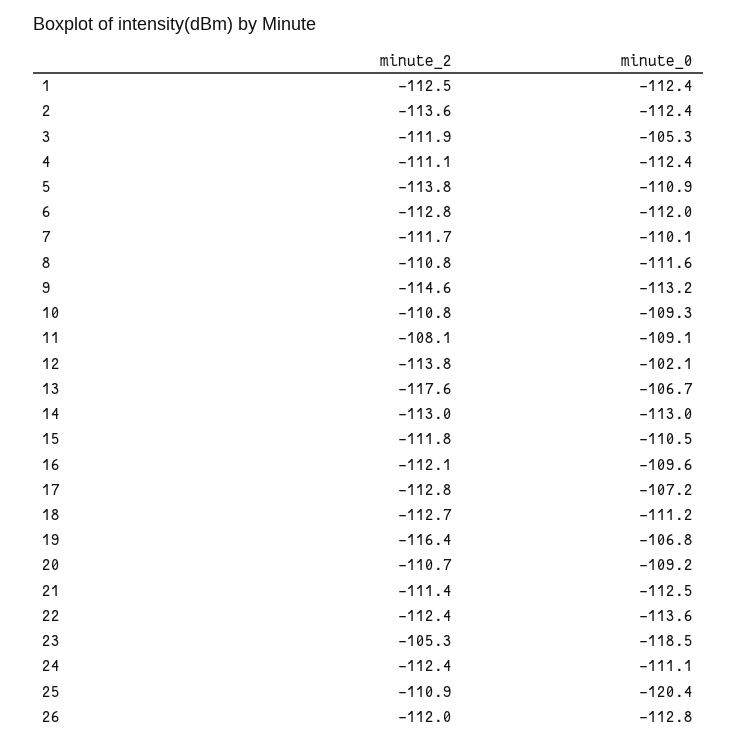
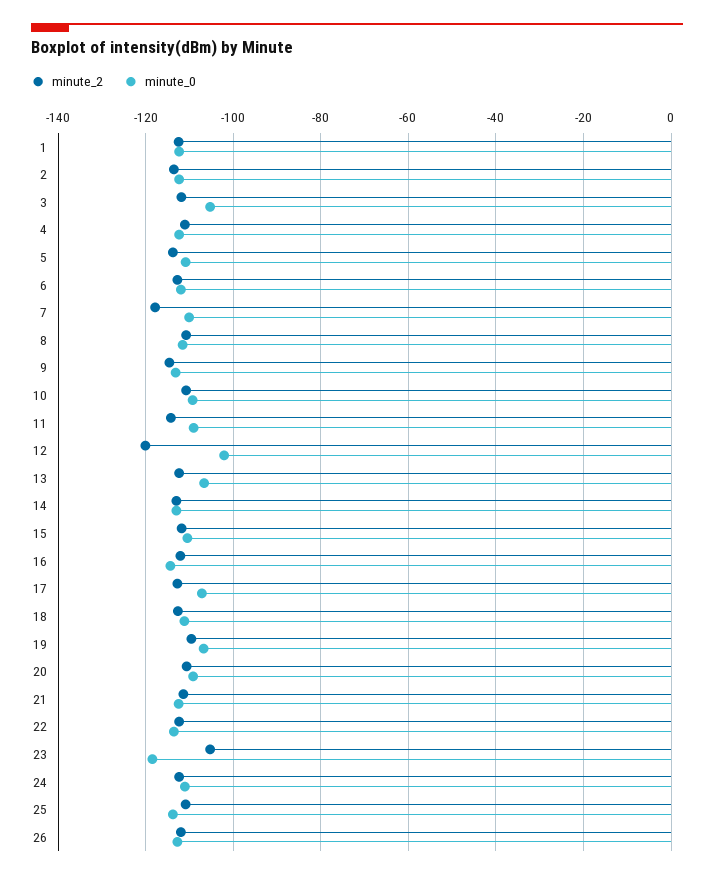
minute_2, 7: -111.7 -> -118
minute_2, 11: -108.1 -> -114
minute_2, 12: -113.8 -> -120
minute_2, 13: -117.6 -> -112
minute_0, 16: -109.6 -> -114
minute_2, 19: -116.4 -> -110
minute_0, 25: -120.4 -> -114

